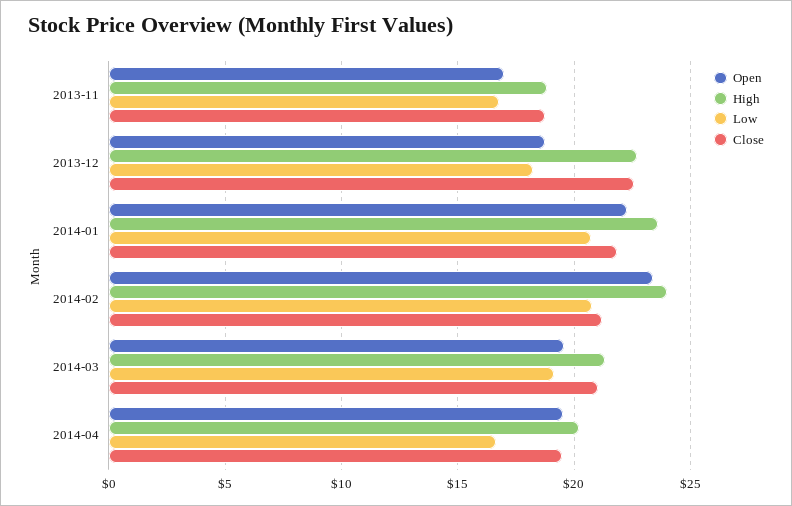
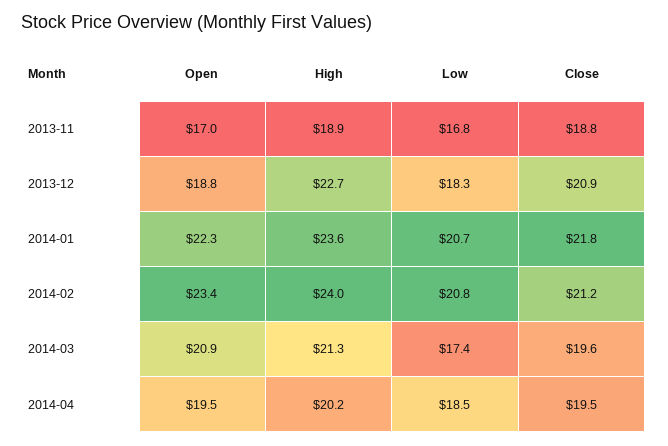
Close, 2013-12: 22.5 -> 20.9
Open, 2014-03: 19.5 -> 20.9
Low, 2014-03: 19 -> 17.4
Close, 2014-03: 21 -> 19.6
Low, 2014-04: 16.5 -> 18.5

